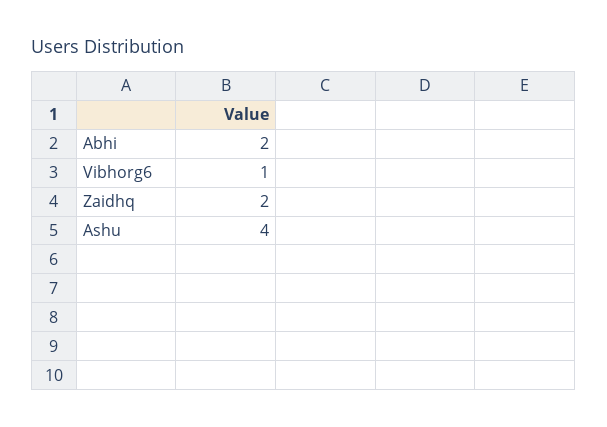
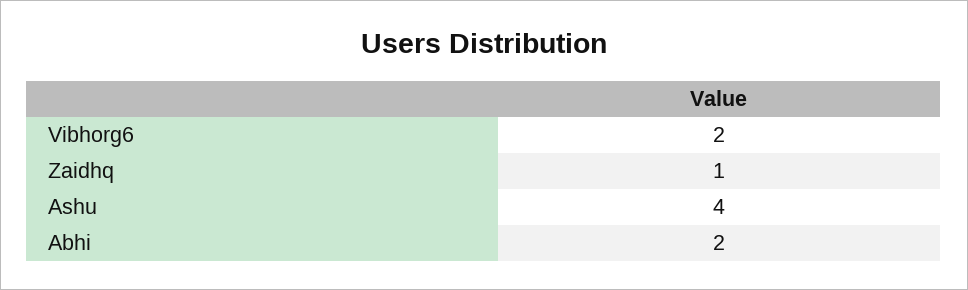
Vibhorg6: 1 -> 2
Zaidhq: 2 -> 1

